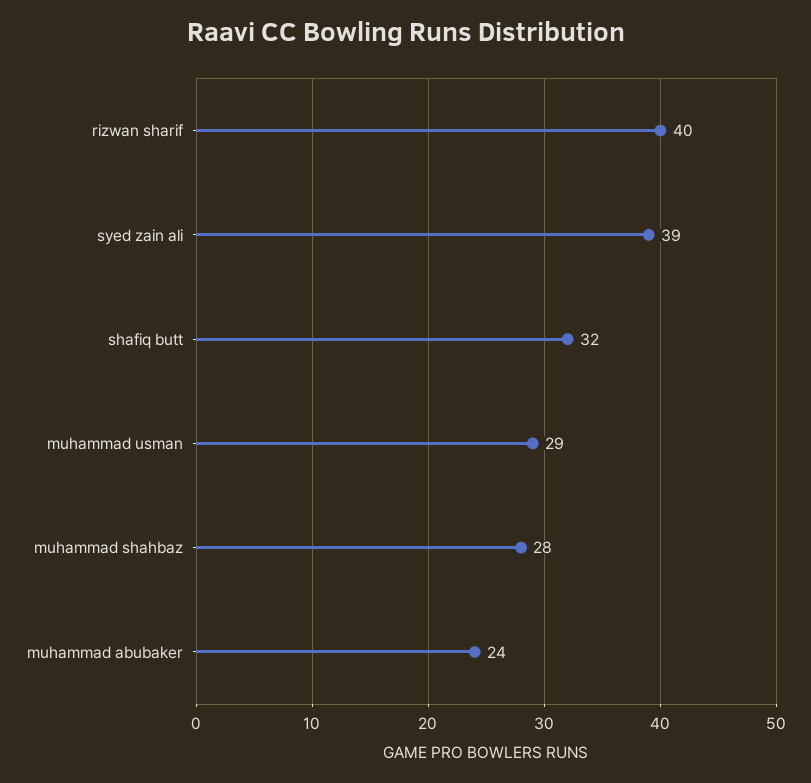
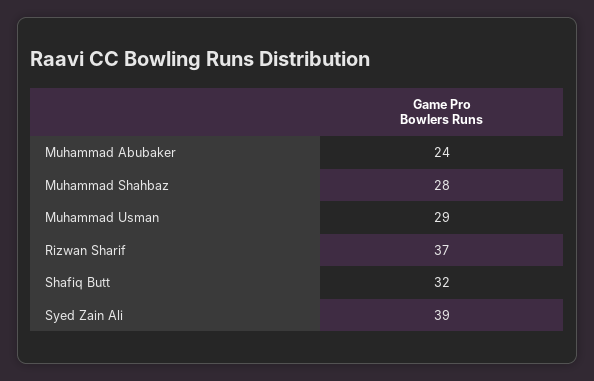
rizwan sharif: 40 -> 37

